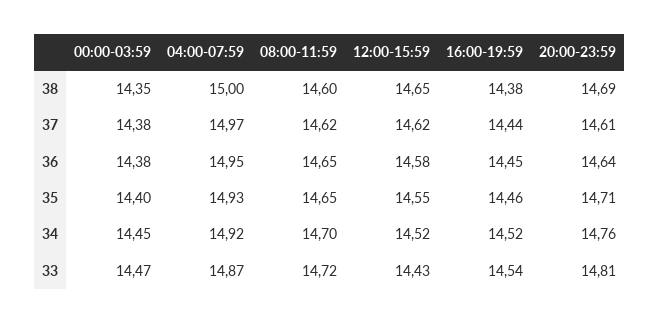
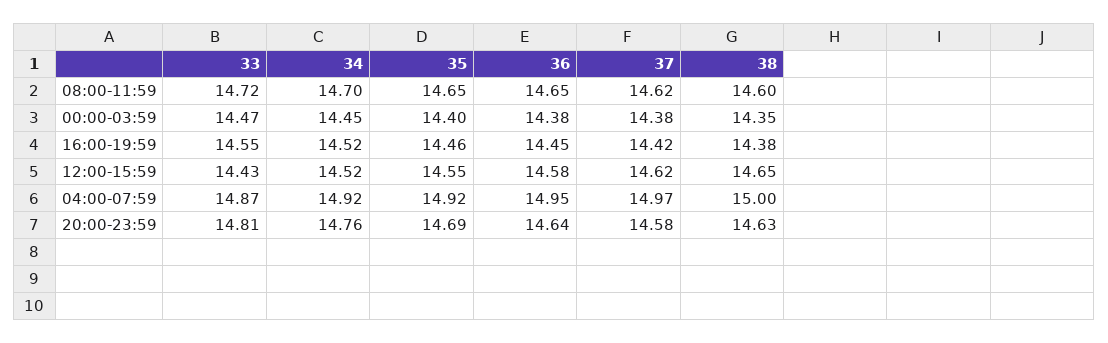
20:00-23:59, 38: 14.69 -> 14.63
16:00-19:59, 37: 14.44 -> 14.42
20:00-23:59, 37: 14.61 -> 14.58
04:00-07:59, 35: 14.93 -> 14.92
20:00-23:59, 35: 14.71 -> 14.69
16:00-19:59, 33: 14.54 -> 14.55

